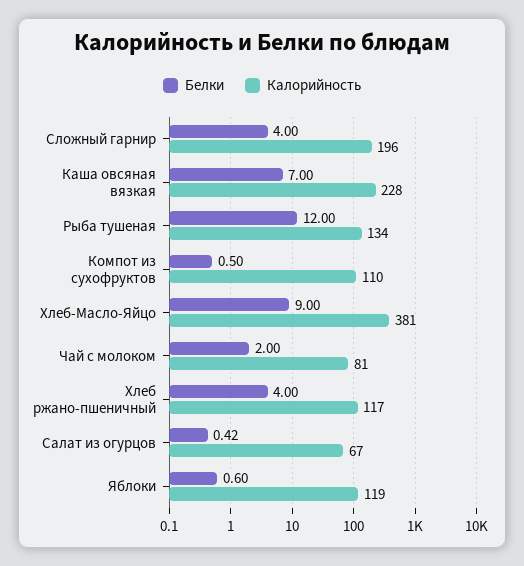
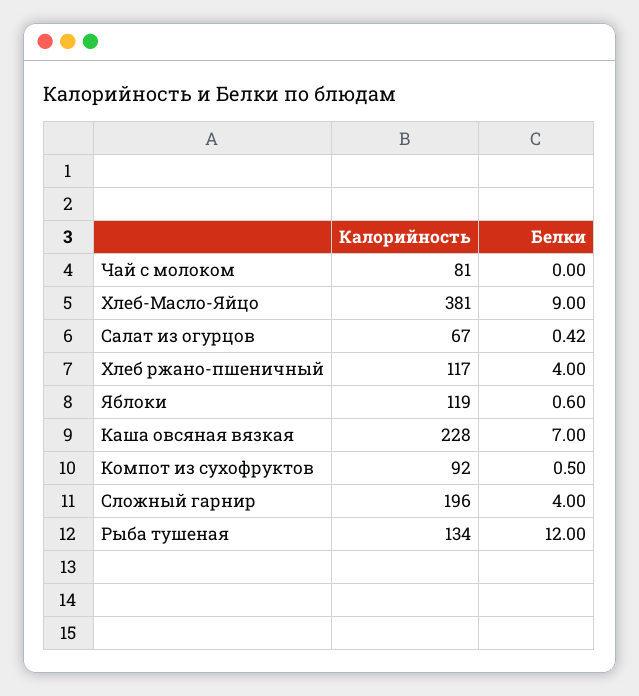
Калорийность, Компот из сухофруктов: 110 -> 92
Белки, Чай с молоком: 2 -> 0

